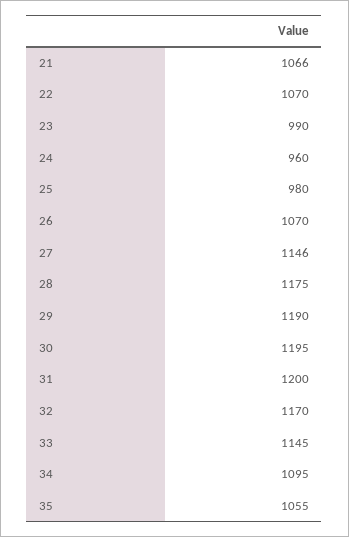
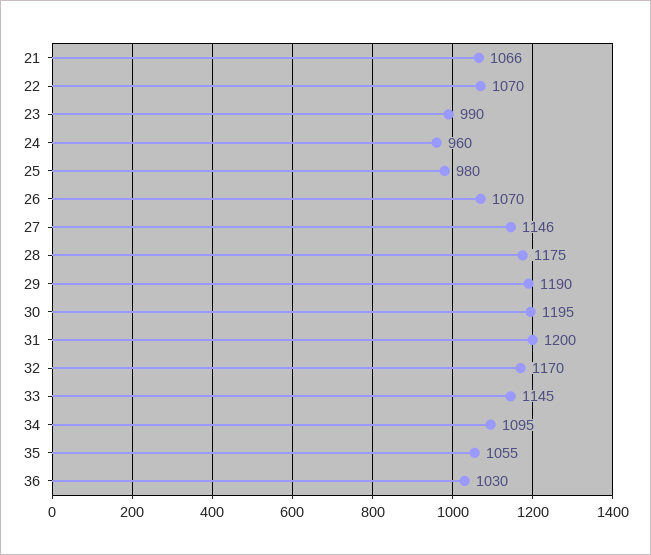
36: none -> 1030

